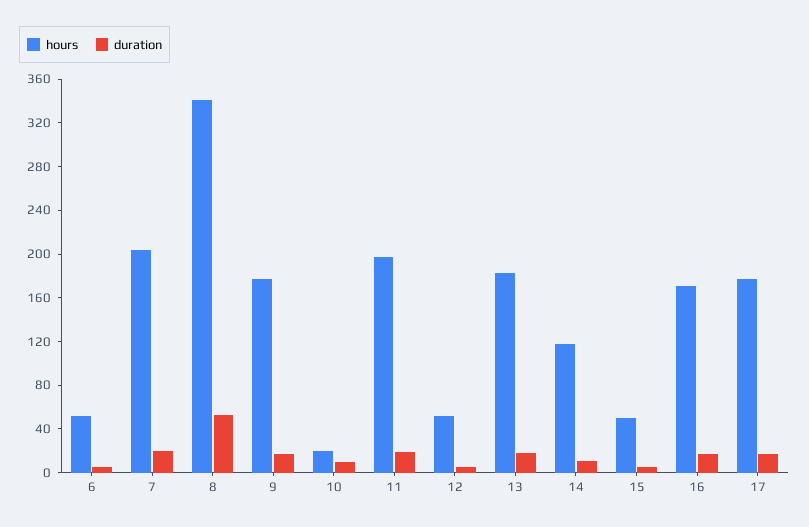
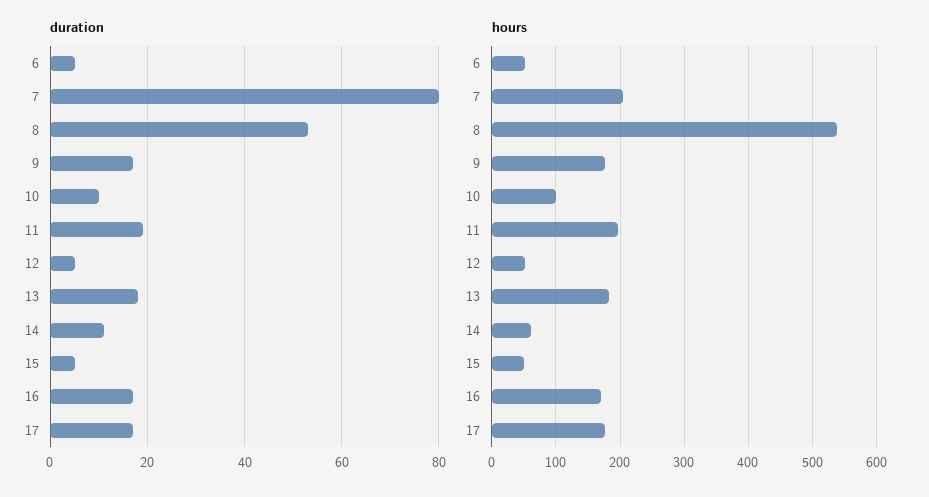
duration, 7: 20 -> 80
hours, 8: 340 -> 540
hours, 10: 20 -> 100
hours, 14: 120 -> 60

